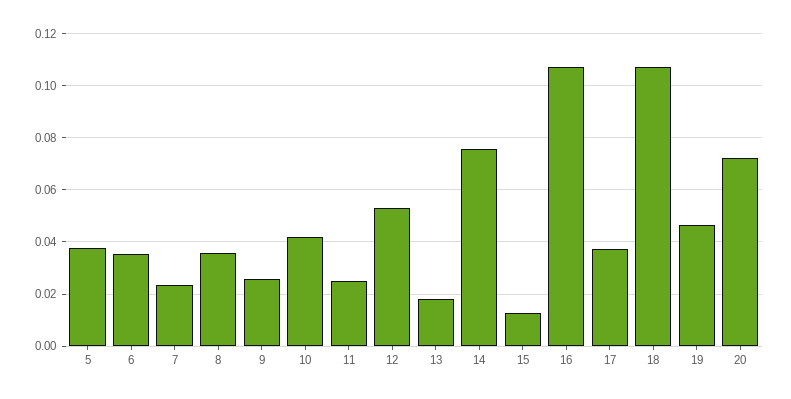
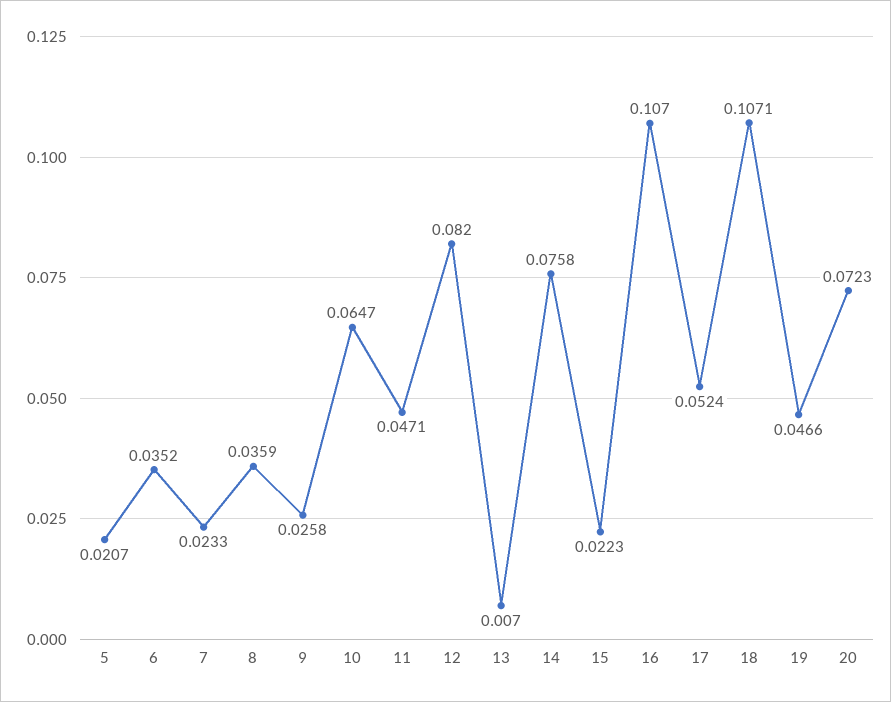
5: 0.0375 -> 0.0207
10: 0.0425 -> 0.0647
11: 0.025 -> 0.0471
12: 0.0525 -> 0.082
13: 0.0175 -> 0.007
15: 0.0125 -> 0.0223
17: 0.0375 -> 0.0524

